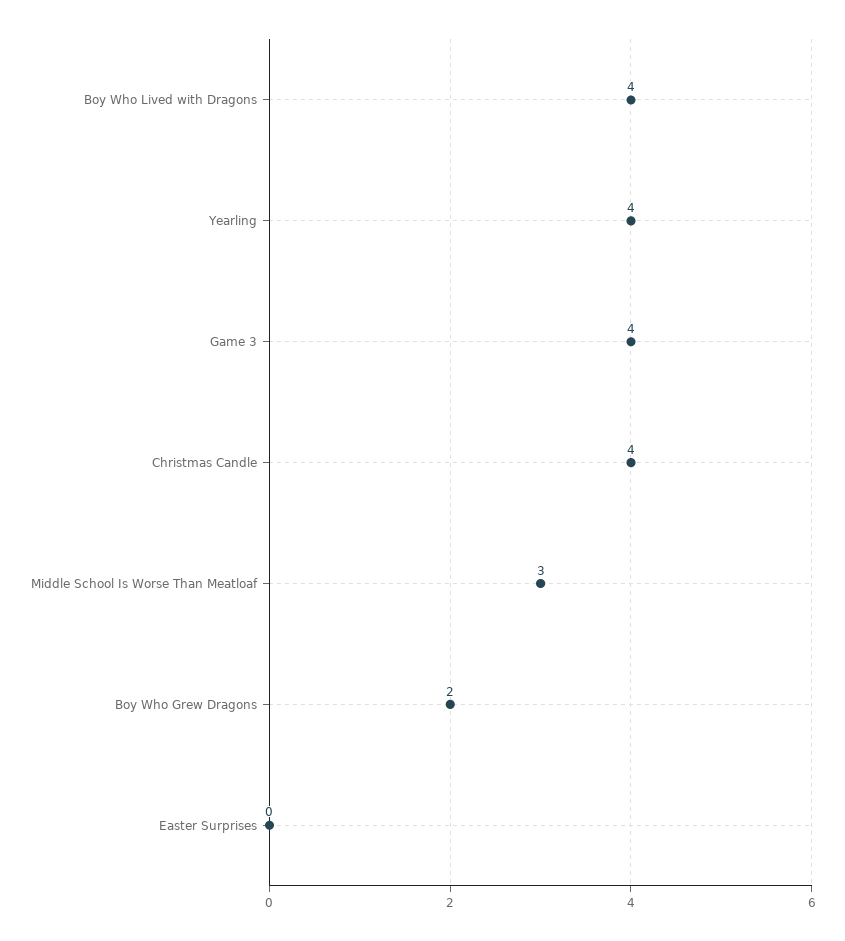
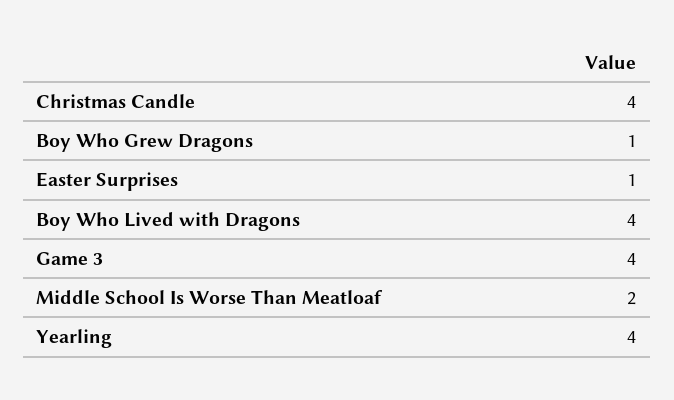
Middle School Is Worse Than Meatloaf: 3 -> 2
Boy Who Grew Dragons: 2 -> 1
Easter Surprises: 0 -> 1

